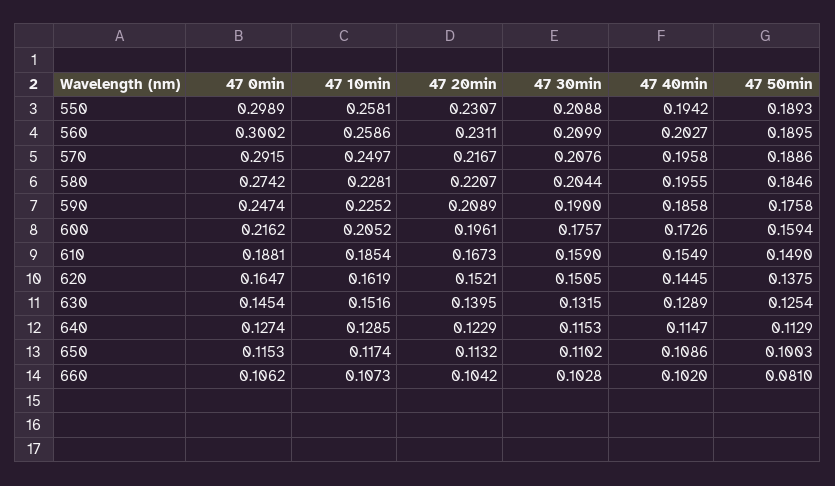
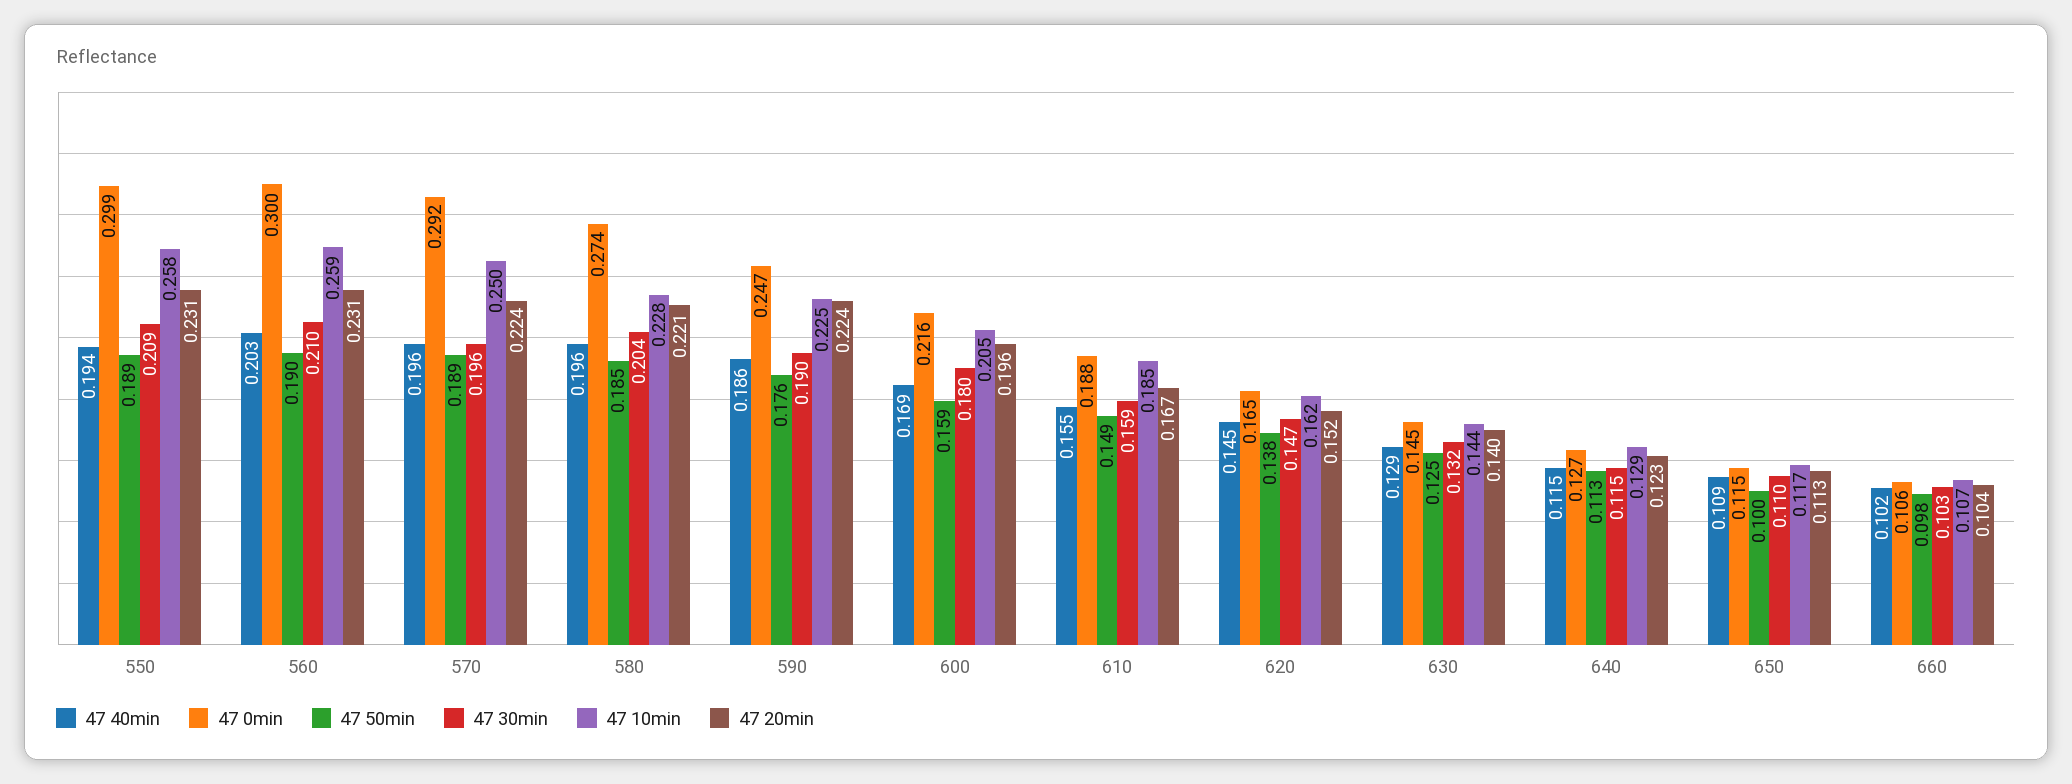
47 20min, 570: 0.2167 -> 0.224
47 30min, 570: 0.2076 -> 0.196
47 20min, 590: 0.2089 -> 0.224
47 30min, 600: 0.1757 -> 0.18
47 40min, 600: 0.1726 -> 0.169
47 30min, 620: 0.1505 -> 0.147
47 10min, 630: 0.1516 -> 0.144
47 50min, 660: 0.081 -> 0.098

